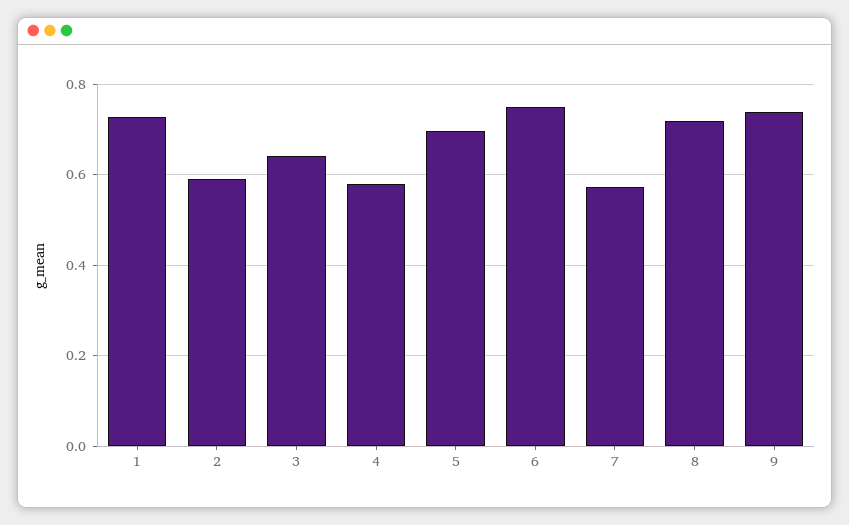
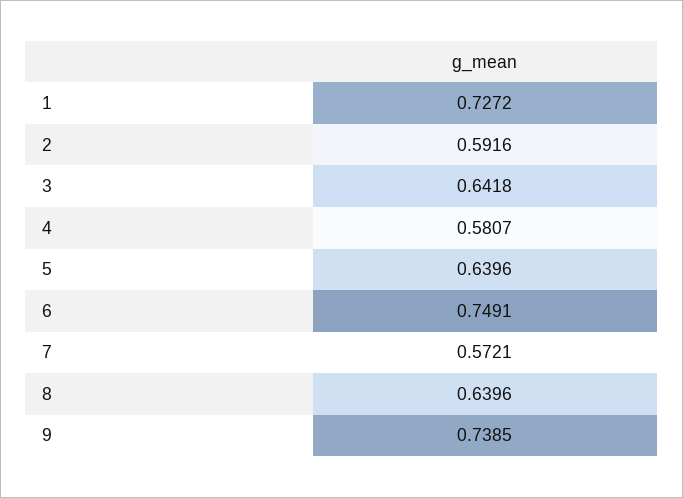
5: 0.7 -> 0.6396
8: 0.72 -> 0.6396

